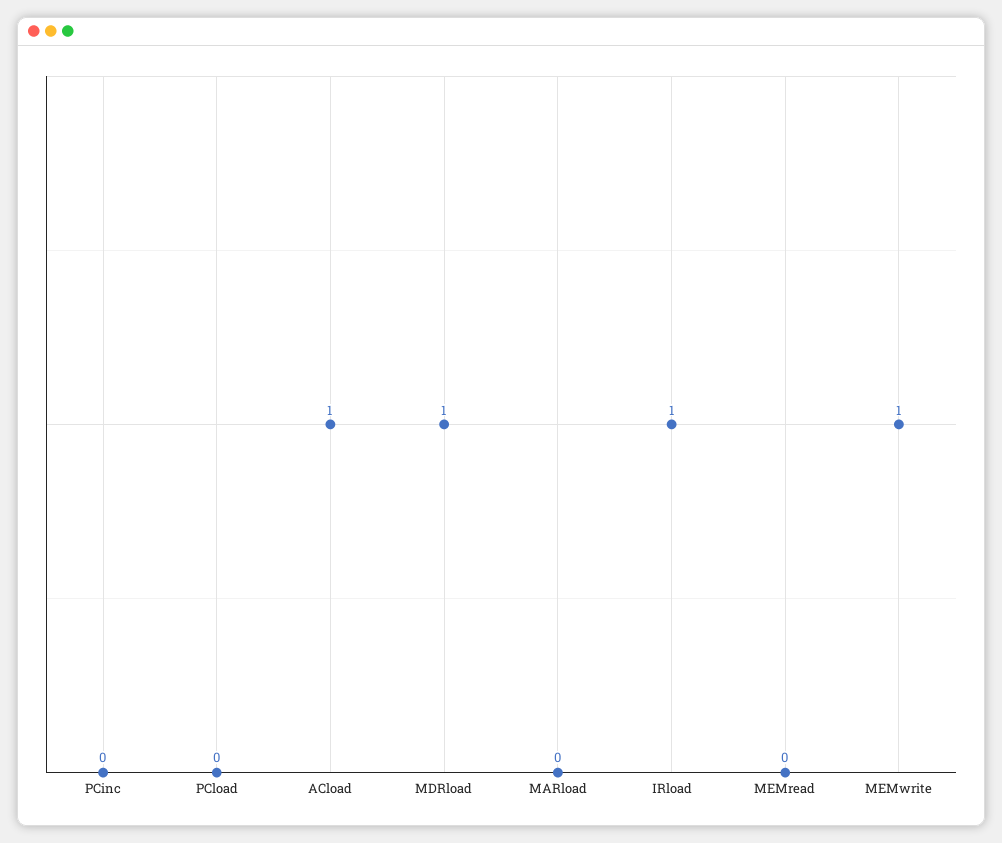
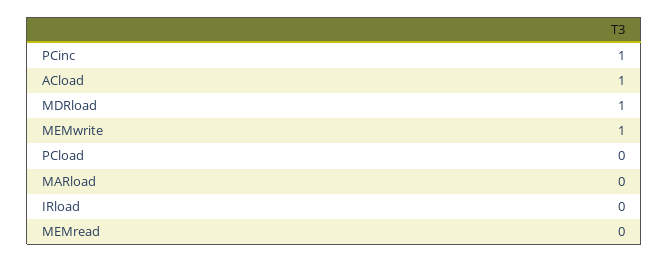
PCinc: 0 -> 1
IRload: 1 -> 0

